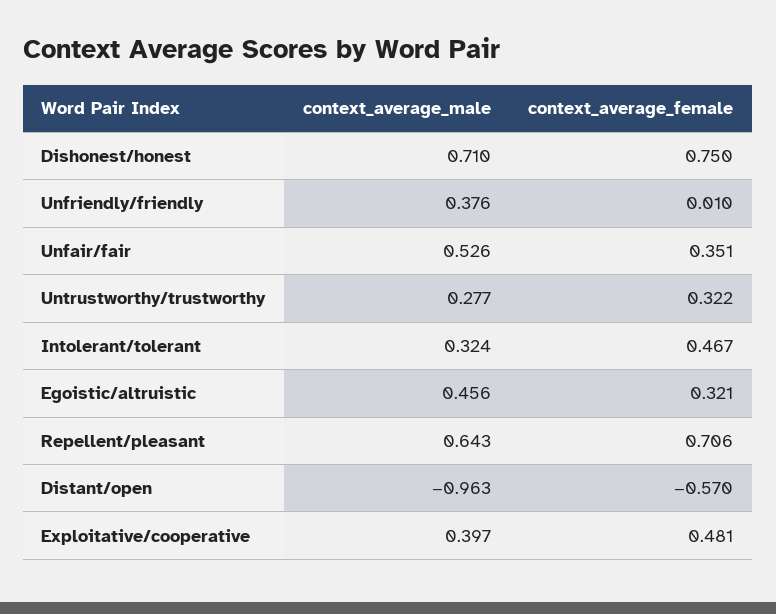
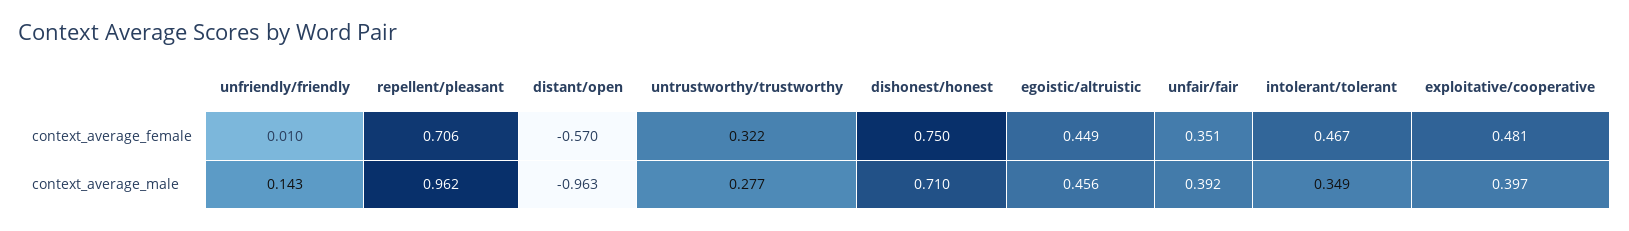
context_average_male, Unfriendly/friendly: 0.376 -> 0.143
context_average_male, Unfair/fair: 0.526 -> 0.392
context_average_male, Intolerant/tolerant: 0.324 -> 0.349
context_average_female, Egoistic/altruistic: 0.321 -> 0.449
context_average_male, Repellent/pleasant: 0.643 -> 0.962

